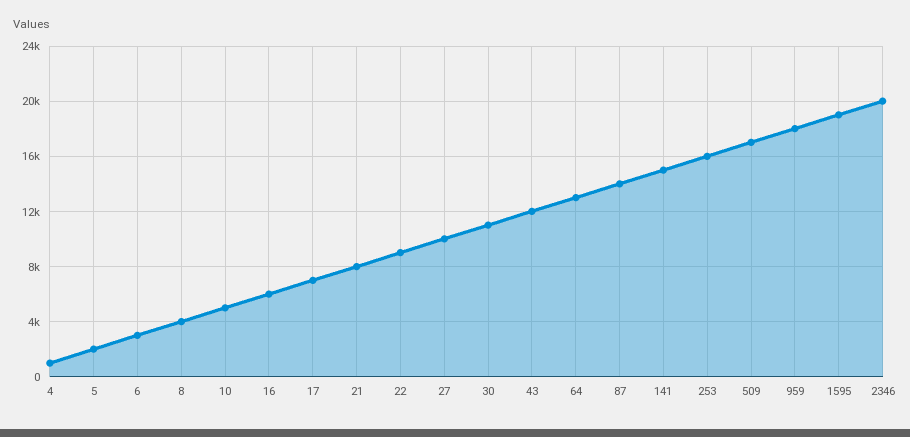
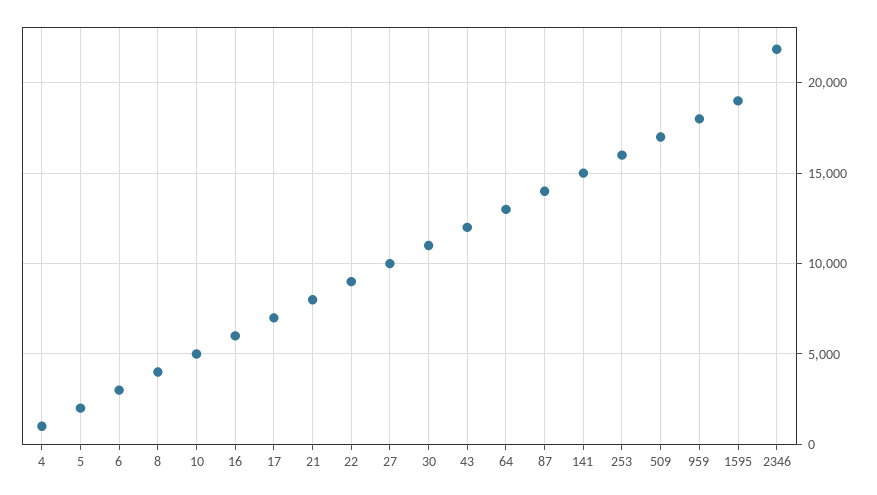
2346: 20000 -> 22000

